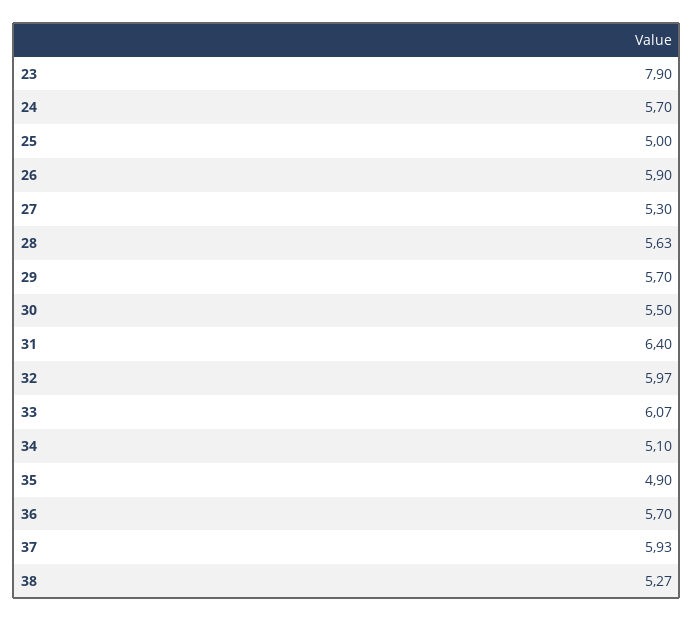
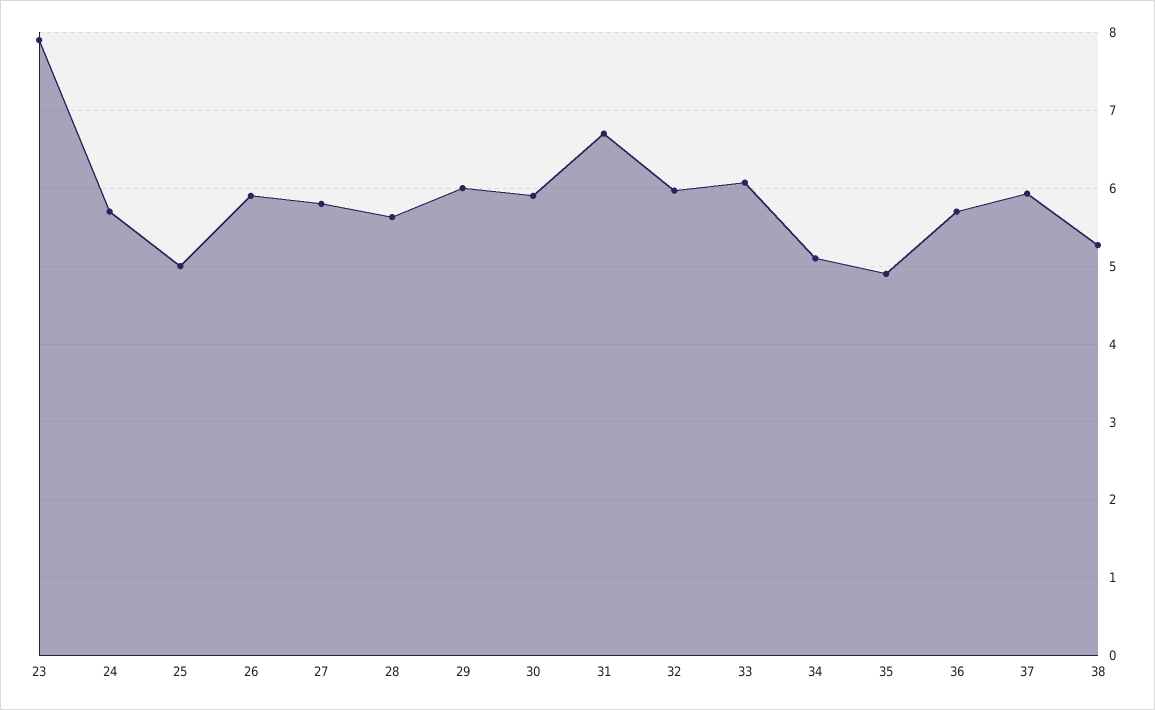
27: 5.3 -> 5.8
29: 5.7 -> 6
30: 5.5 -> 5.9
31: 6.4 -> 6.7

